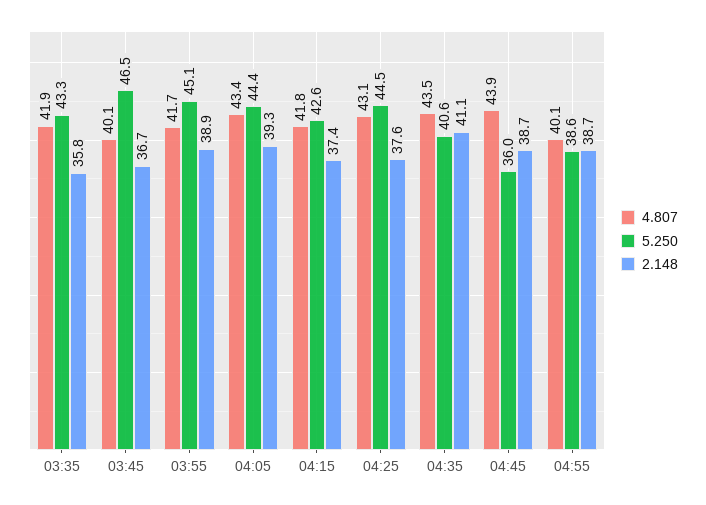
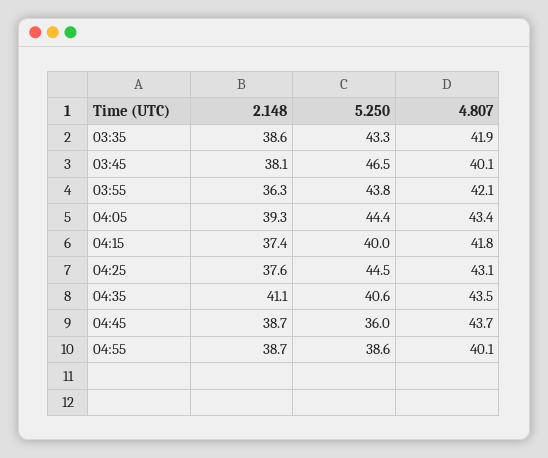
2.148, 03:35: 35.8 -> 38.6
2.148, 03:45: 36.7 -> 38.1
4.807, 03:55: 41.7 -> 42.1
5.250, 03:55: 45.1 -> 43.8
2.148, 03:55: 38.9 -> 36.3
5.250, 04:15: 42.6 -> 40
4.807, 04:45: 43.9 -> 43.7

